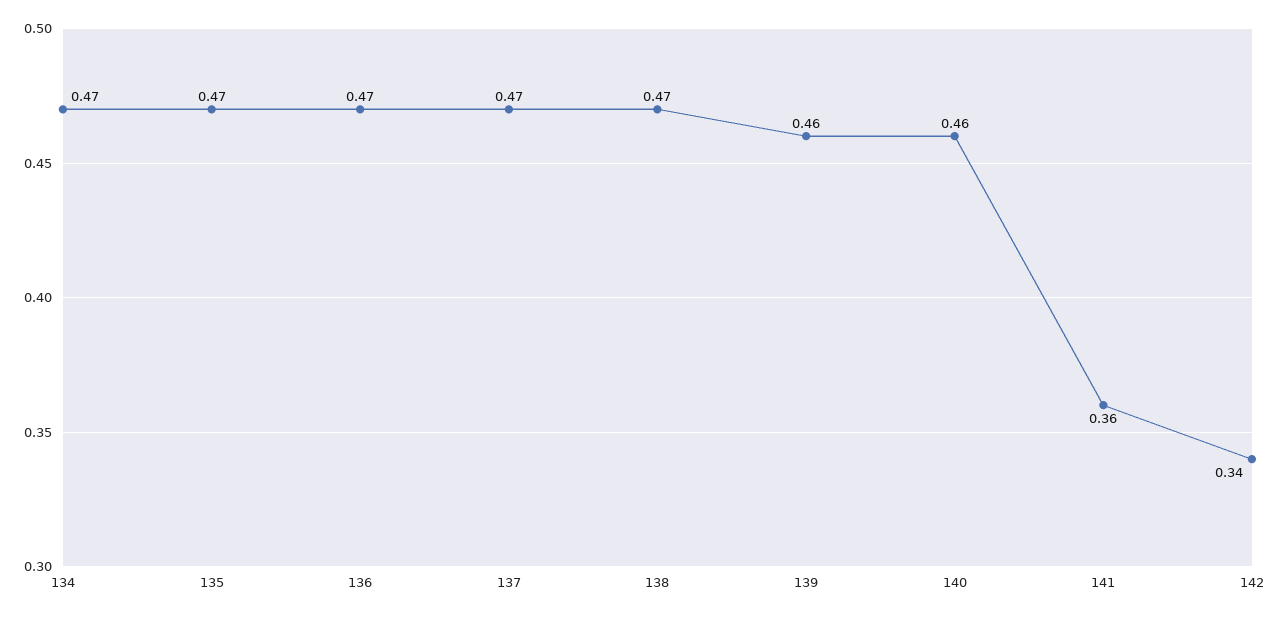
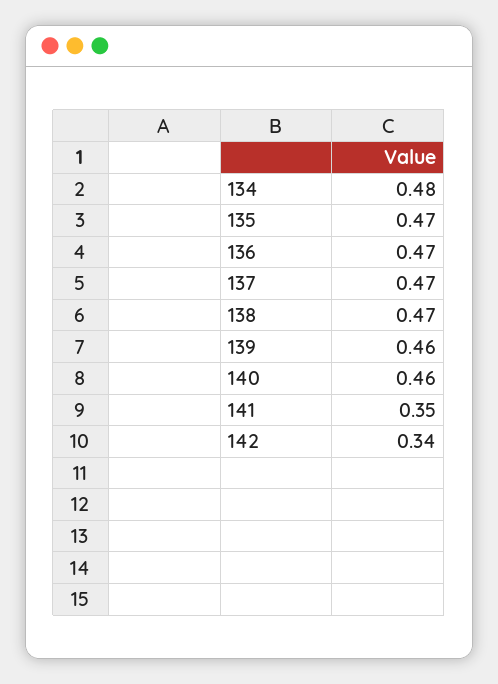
134: 0.47 -> 0.48
141: 0.36 -> 0.35

